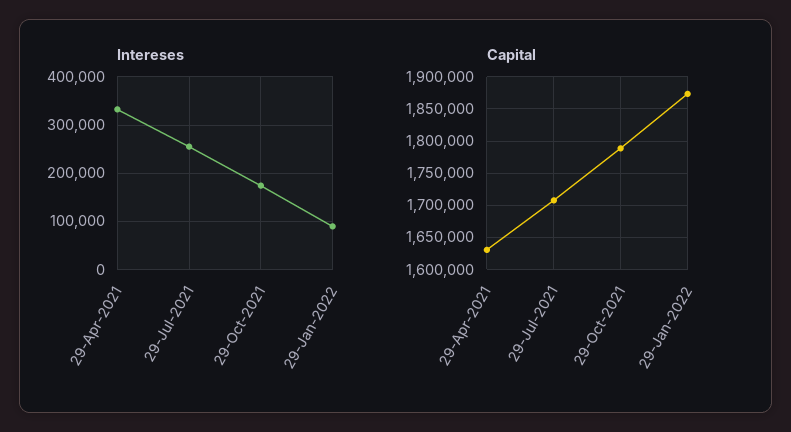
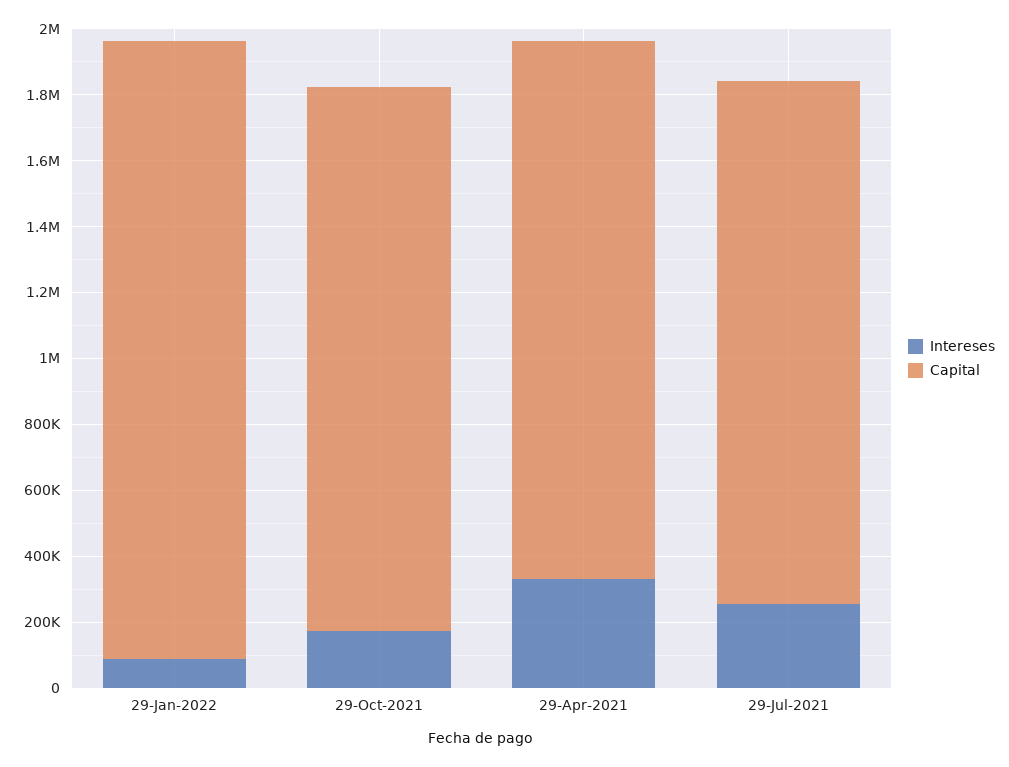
Capital, 29-Jul-2021: 1710000 -> 1600000
Capital, 29-Oct-2021: 1790000 -> 1650000

